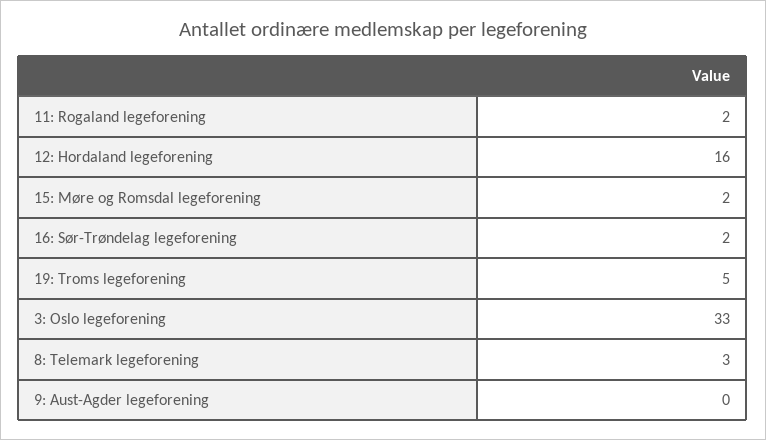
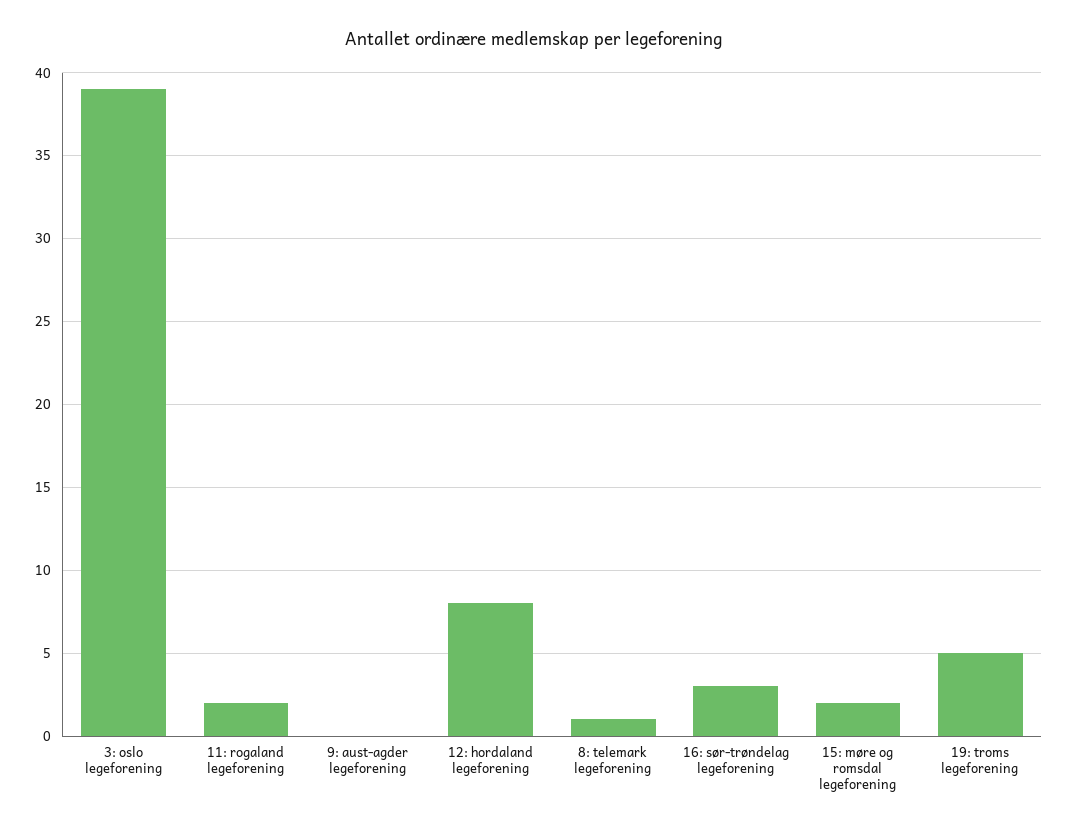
12: Hordaland legeforening: 16 -> 8
16: Sør-Trøndelag legeforening: 2 -> 3
3: Oslo legeforening: 33 -> 39
8: Telemark legeforening: 3 -> 1

